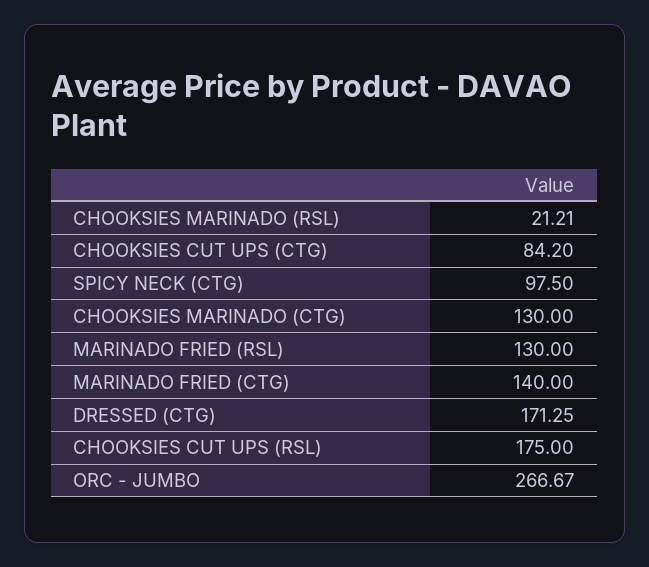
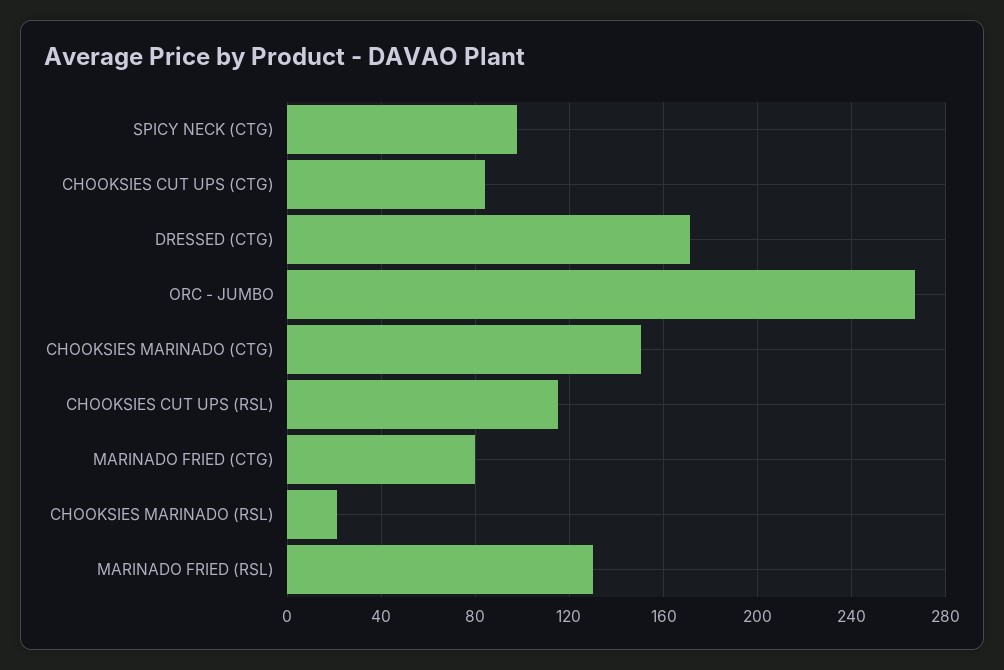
CHOOKSIES MARINADO (CTG): 130 -> 150
MARINADO FRIED (CTG): 140 -> 80
CHOOKSIES CUT UPS (RSL): 175 -> 115

